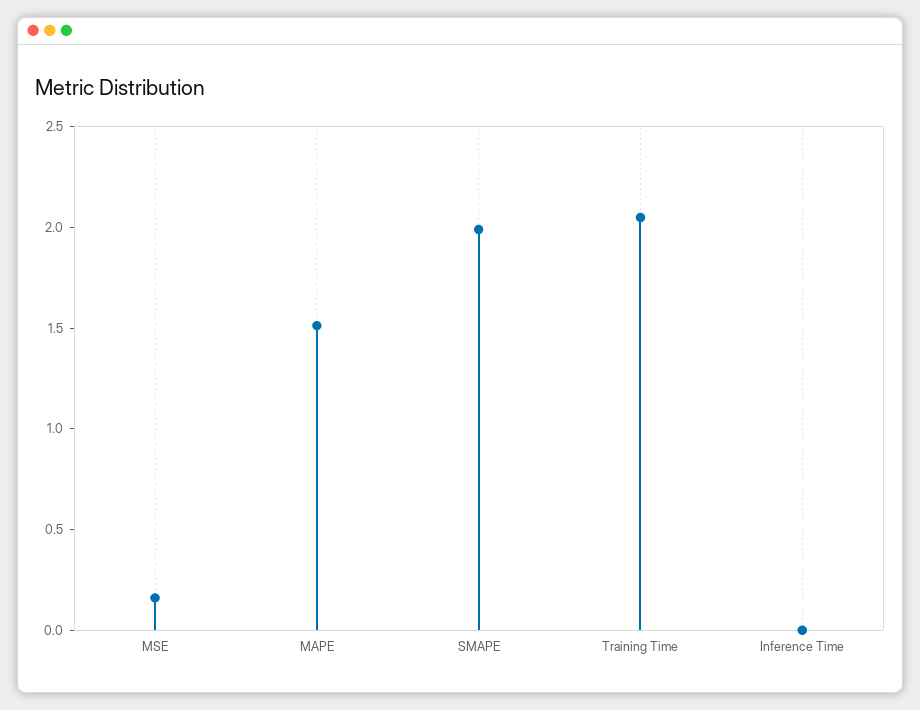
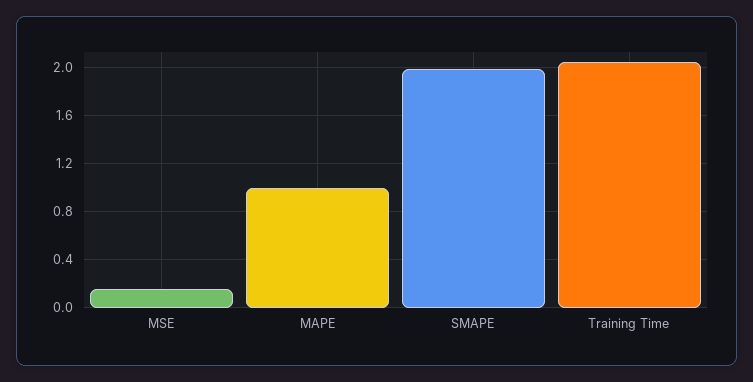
MAPE: 1.5 -> 1
Inference Time: 0 -> none

